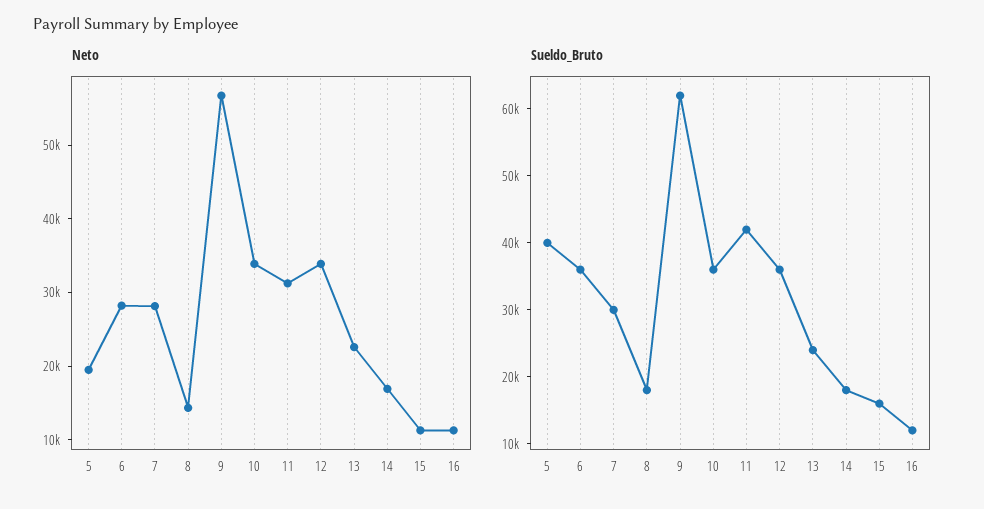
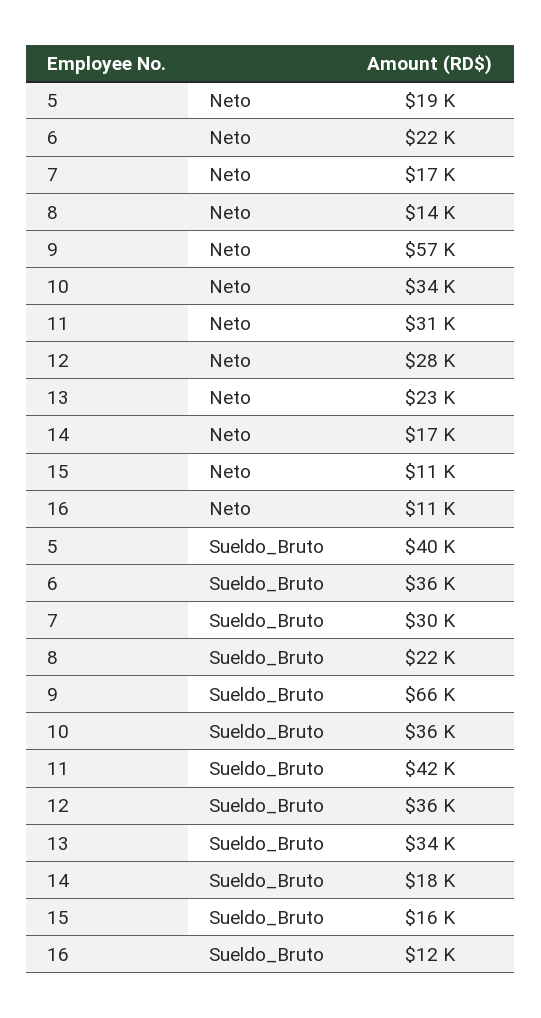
Neto, 6: 28000 -> 22000
Neto, 7: 28000 -> 17000
Neto, 12: 34000 -> 28000
Sueldo_Bruto, 8: 18000 -> 22000
Sueldo_Bruto, 9: 62000 -> 66000
Sueldo_Bruto, 13: 24000 -> 34000

